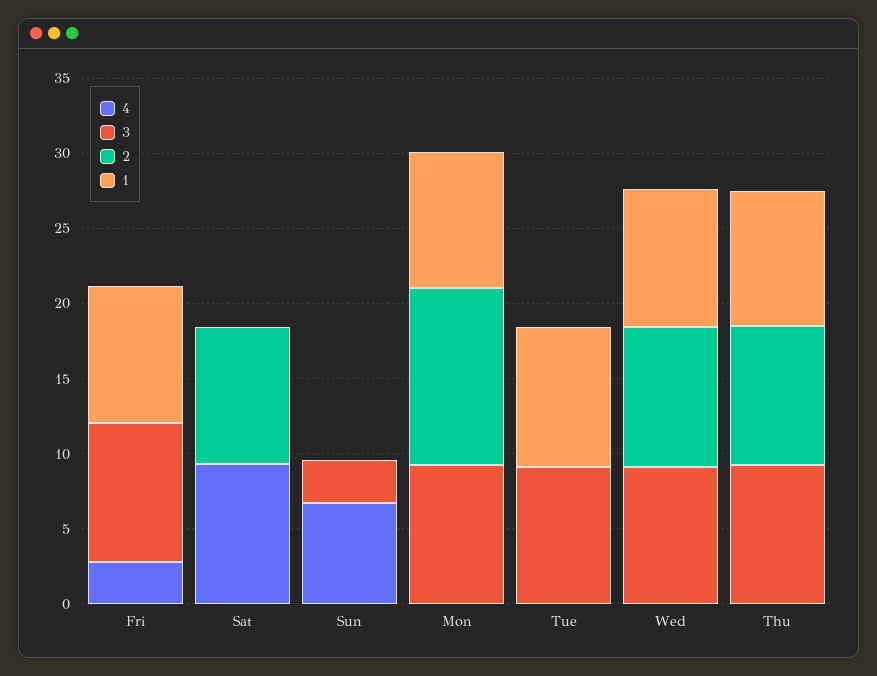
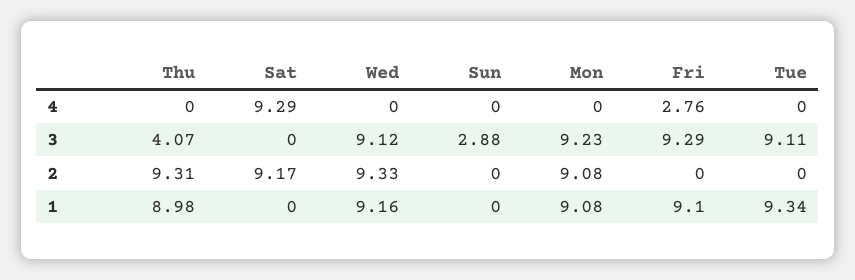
4, Sun: 7 -> 0
2, Mon: 12 -> 9.08
3, Thu: 9 -> 4.07

